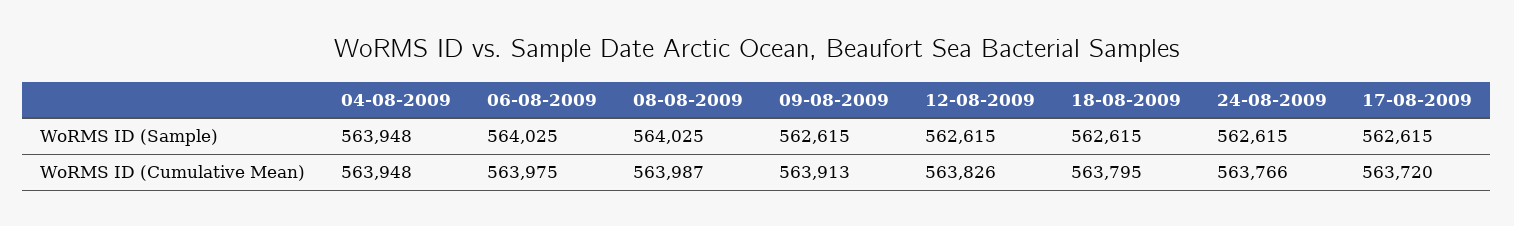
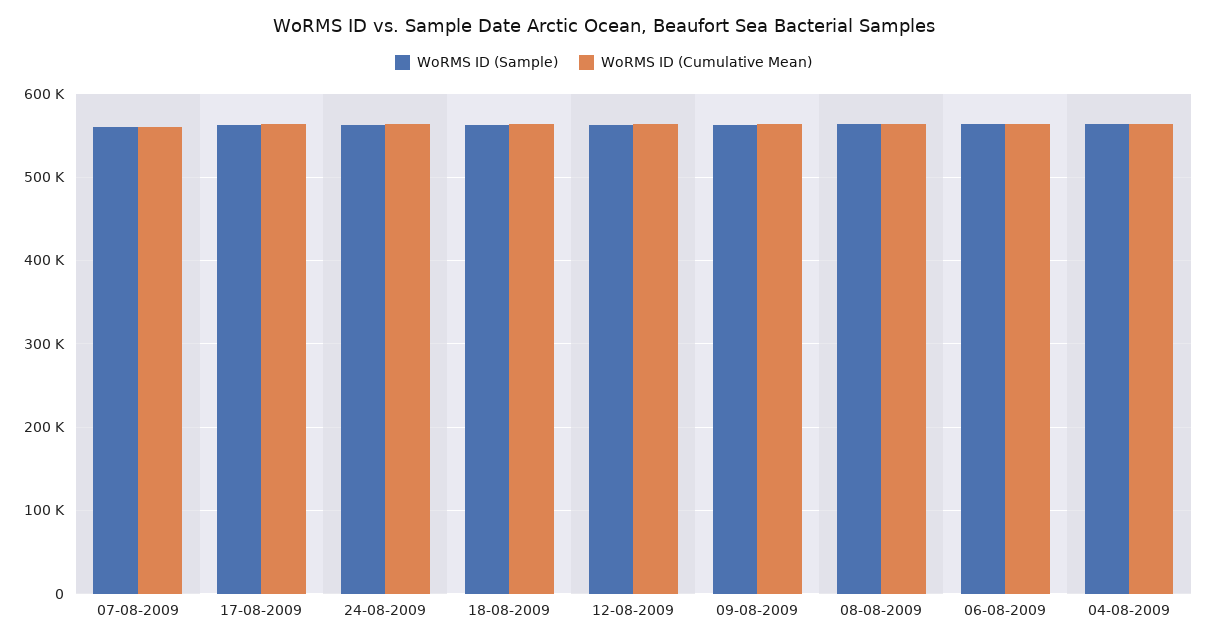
WoRMS ID (Sample), 07-08-2009: none -> 560000
WoRMS ID (Cumulative Mean), 07-08-2009: none -> 560000

